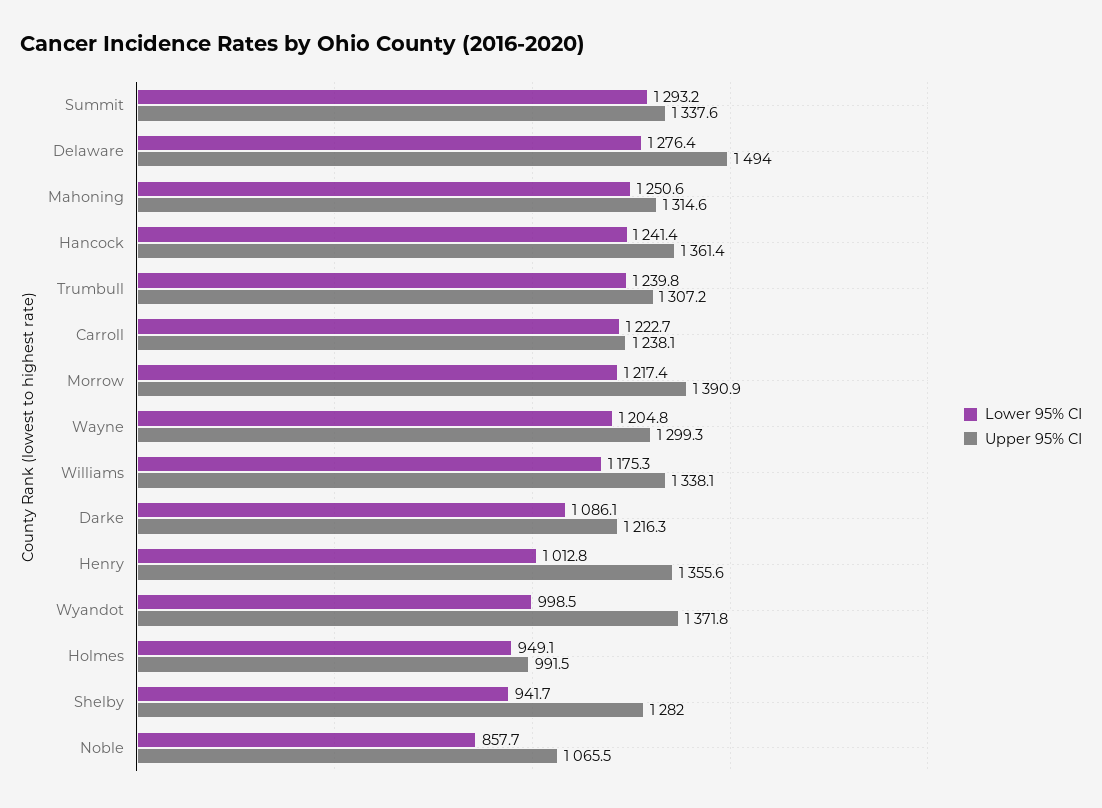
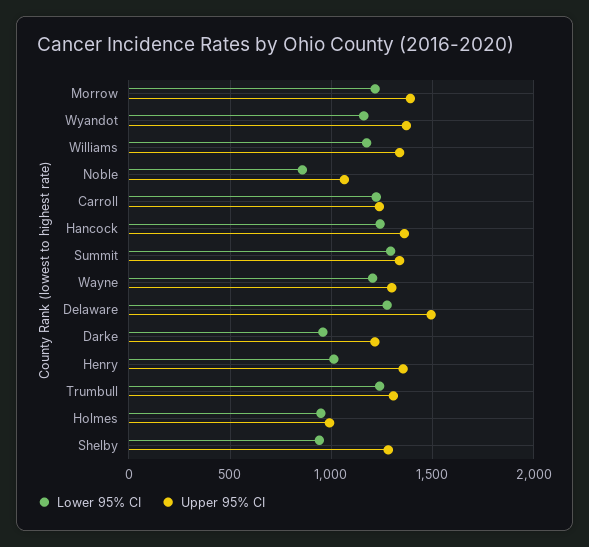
Lower 95% CI, Mahoning: 1250.6 -> none
Upper 95% CI, Mahoning: 1314.6 -> none
Lower 95% CI, Darke: 1086.1 -> 950
Lower 95% CI, Wyandot: 998.5 -> 1150

